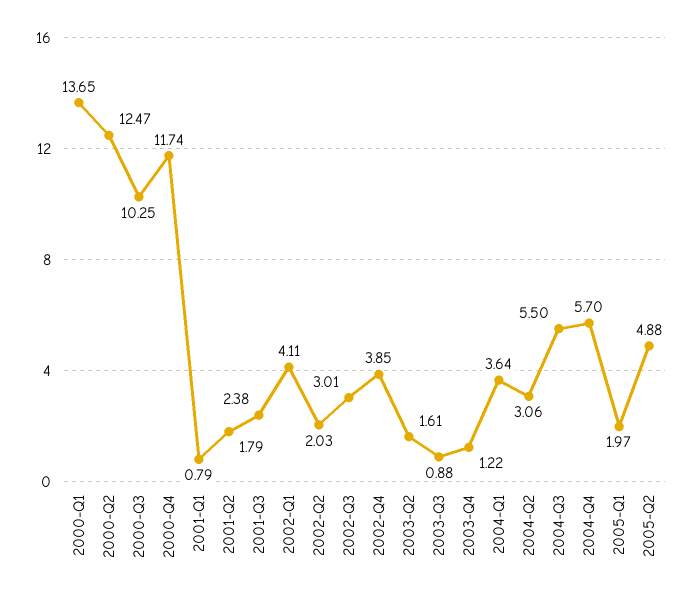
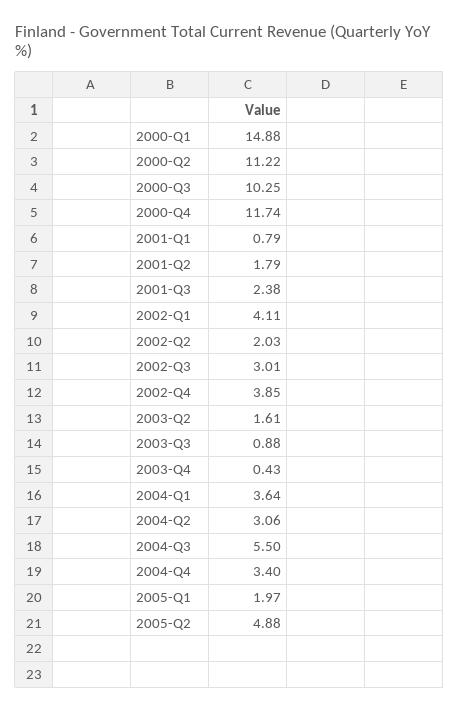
2000-Q1: 13.65 -> 14.88
2000-Q2: 12.47 -> 11.22
2003-Q4: 1.22 -> 0.43
2004-Q4: 5.7 -> 3.4

